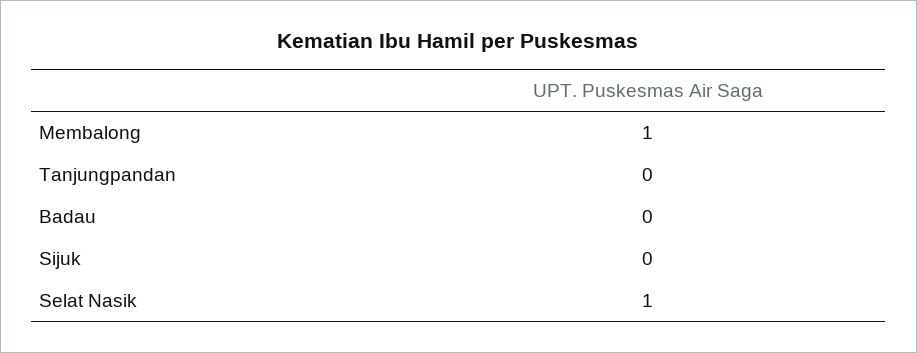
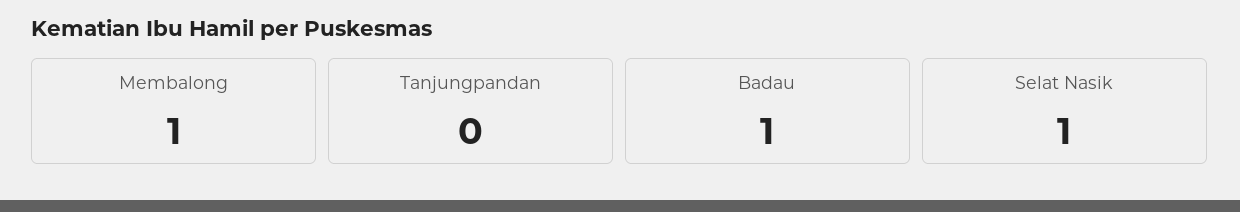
Badau: 0 -> 1
Sijuk: 0 -> none

